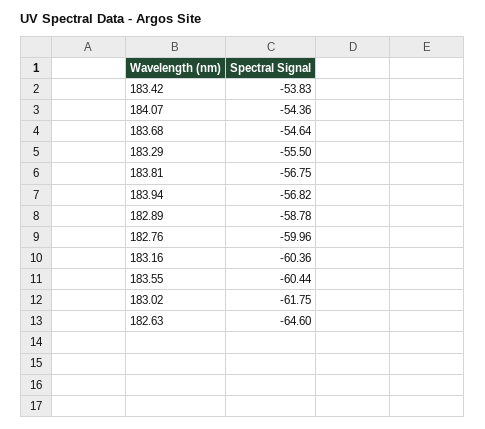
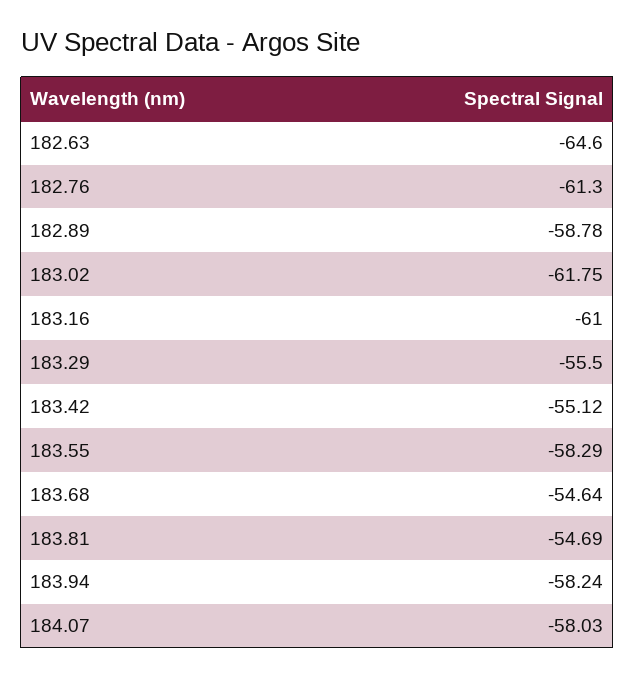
183.42: -53.83 -> -55.12
184.07: -54.36 -> -58.03
183.81: -56.75 -> -54.69
183.94: -56.82 -> -58.24
182.76: -59.96 -> -61.3
183.16: -60.36 -> -61
183.55: -60.44 -> -58.29

